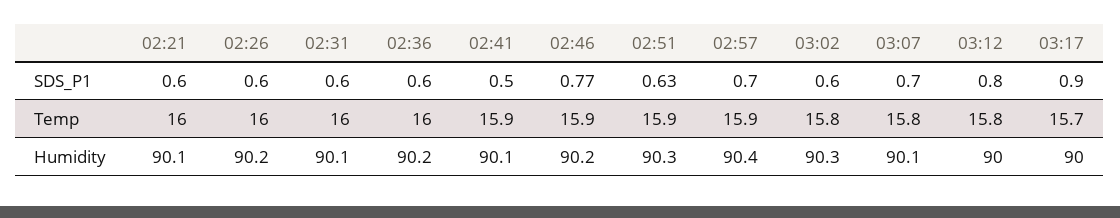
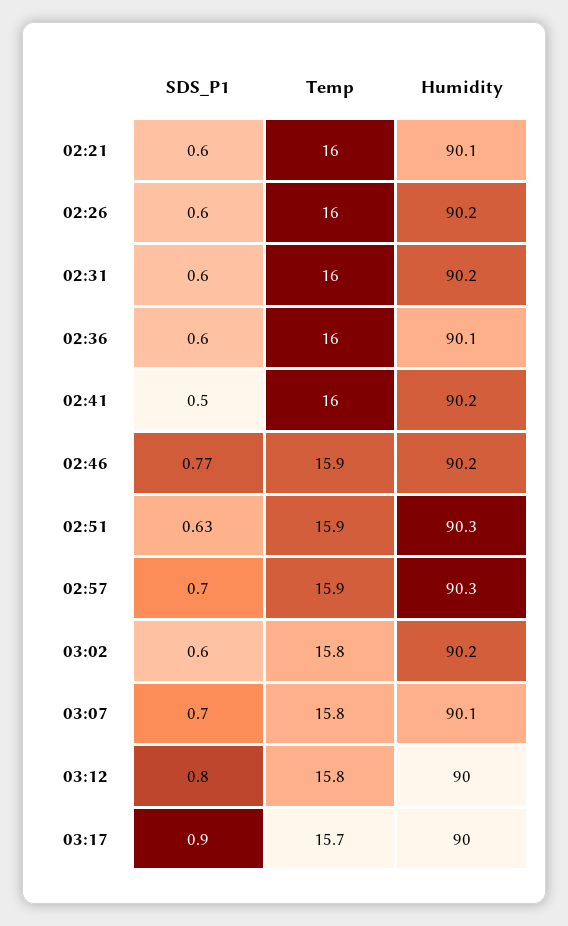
02:41, Temp: 15.9 -> 16
02:31, Humidity: 90.1 -> 90.2
02:36, Humidity: 90.2 -> 90.1
02:41, Humidity: 90.1 -> 90.2
02:57, Humidity: 90.4 -> 90.3
03:02, Humidity: 90.3 -> 90.2

